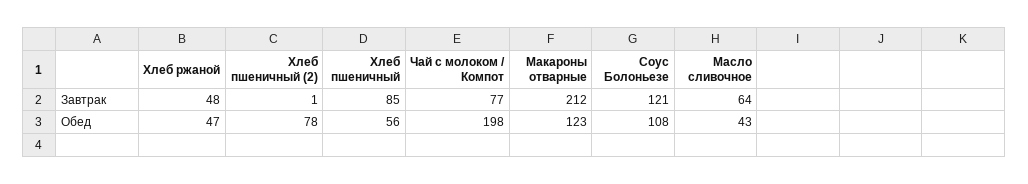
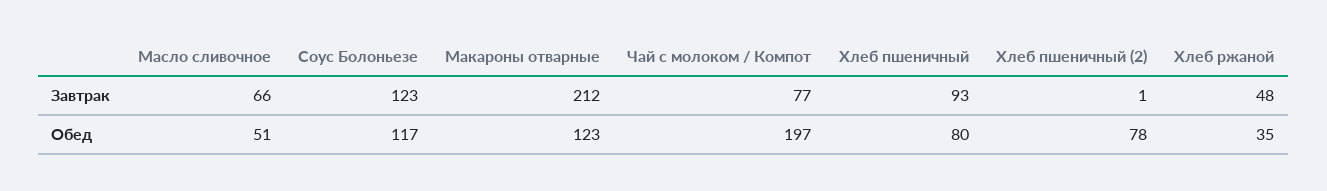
Хлеб пшеничный, Завтрак: 85 -> 93
Соус Болоньезе, Завтрак: 121 -> 123
Масло сливочное, Завтрак: 64 -> 66
Хлеб ржаной, Обед: 47 -> 35
Хлеб пшеничный, Обед: 56 -> 80
Чай с молоком / Компот, Обед: 198 -> 197
Соус Болоньезе, Обед: 108 -> 117
Масло сливочное, Обед: 43 -> 51

